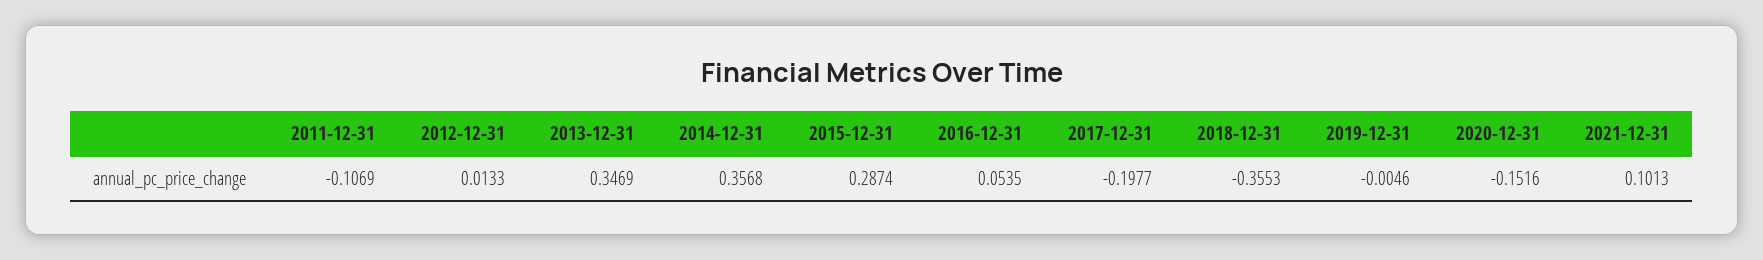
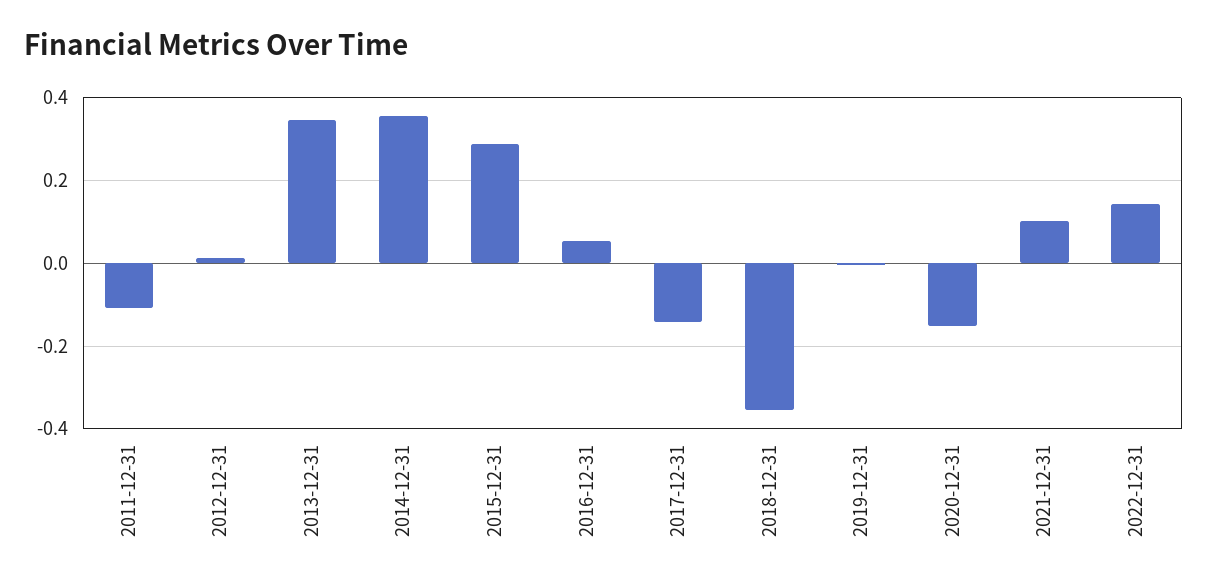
2017-12-31: -0.1977 -> -0.14
2022-12-31: none -> 0.14

